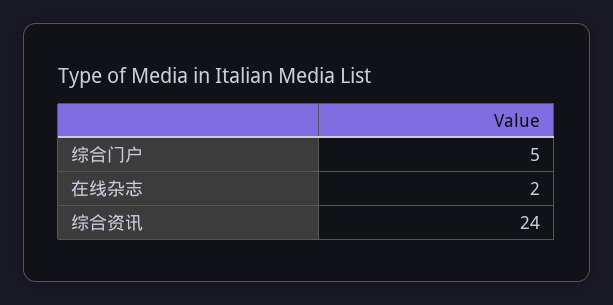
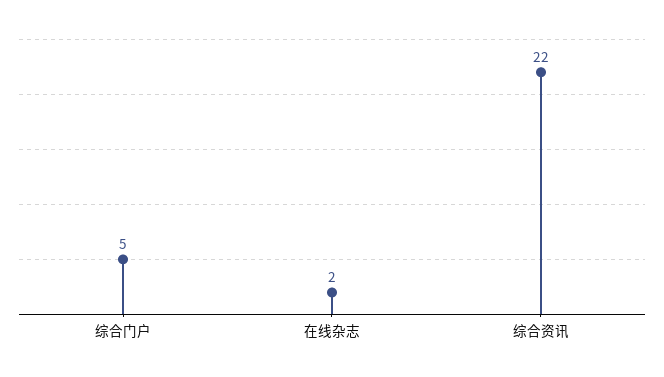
综合资讯: 24 -> 22

